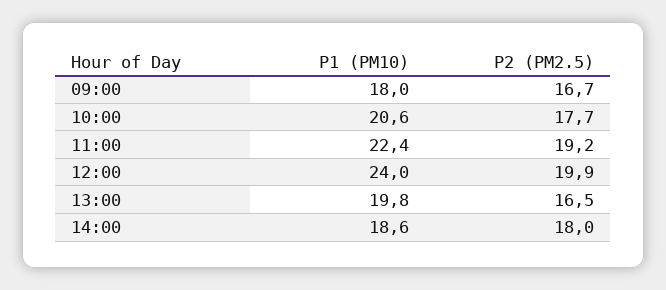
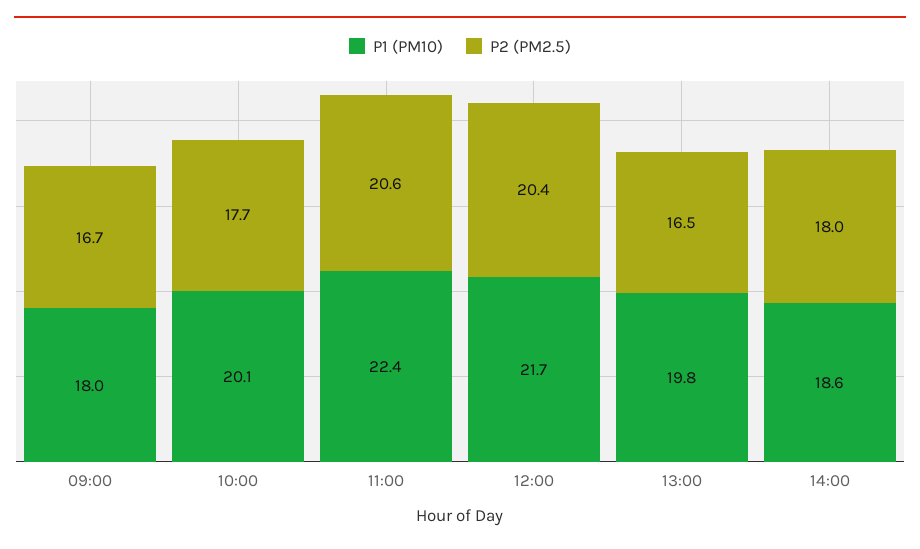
P1 (PM10), 10:00: 20.6 -> 20.1
P2 (PM2.5), 11:00: 19.2 -> 20.6
P1 (PM10), 12:00: 24 -> 21.7
P2 (PM2.5), 12:00: 19.9 -> 20.4

